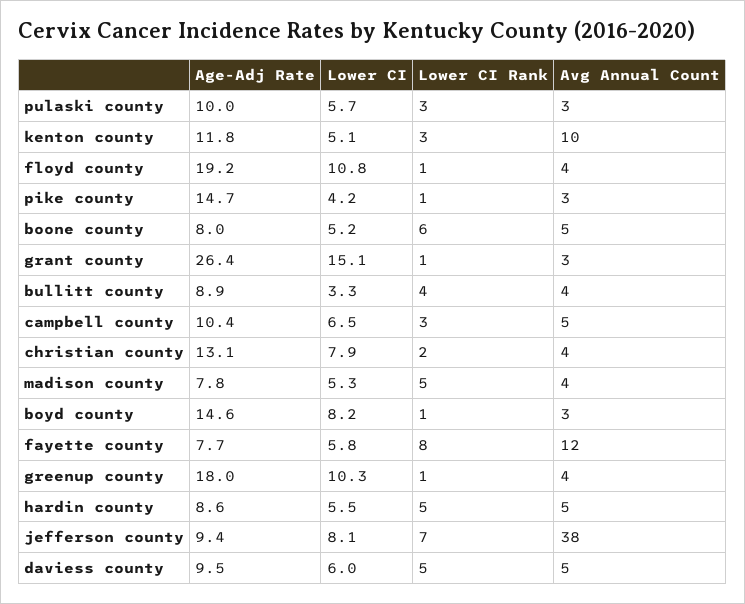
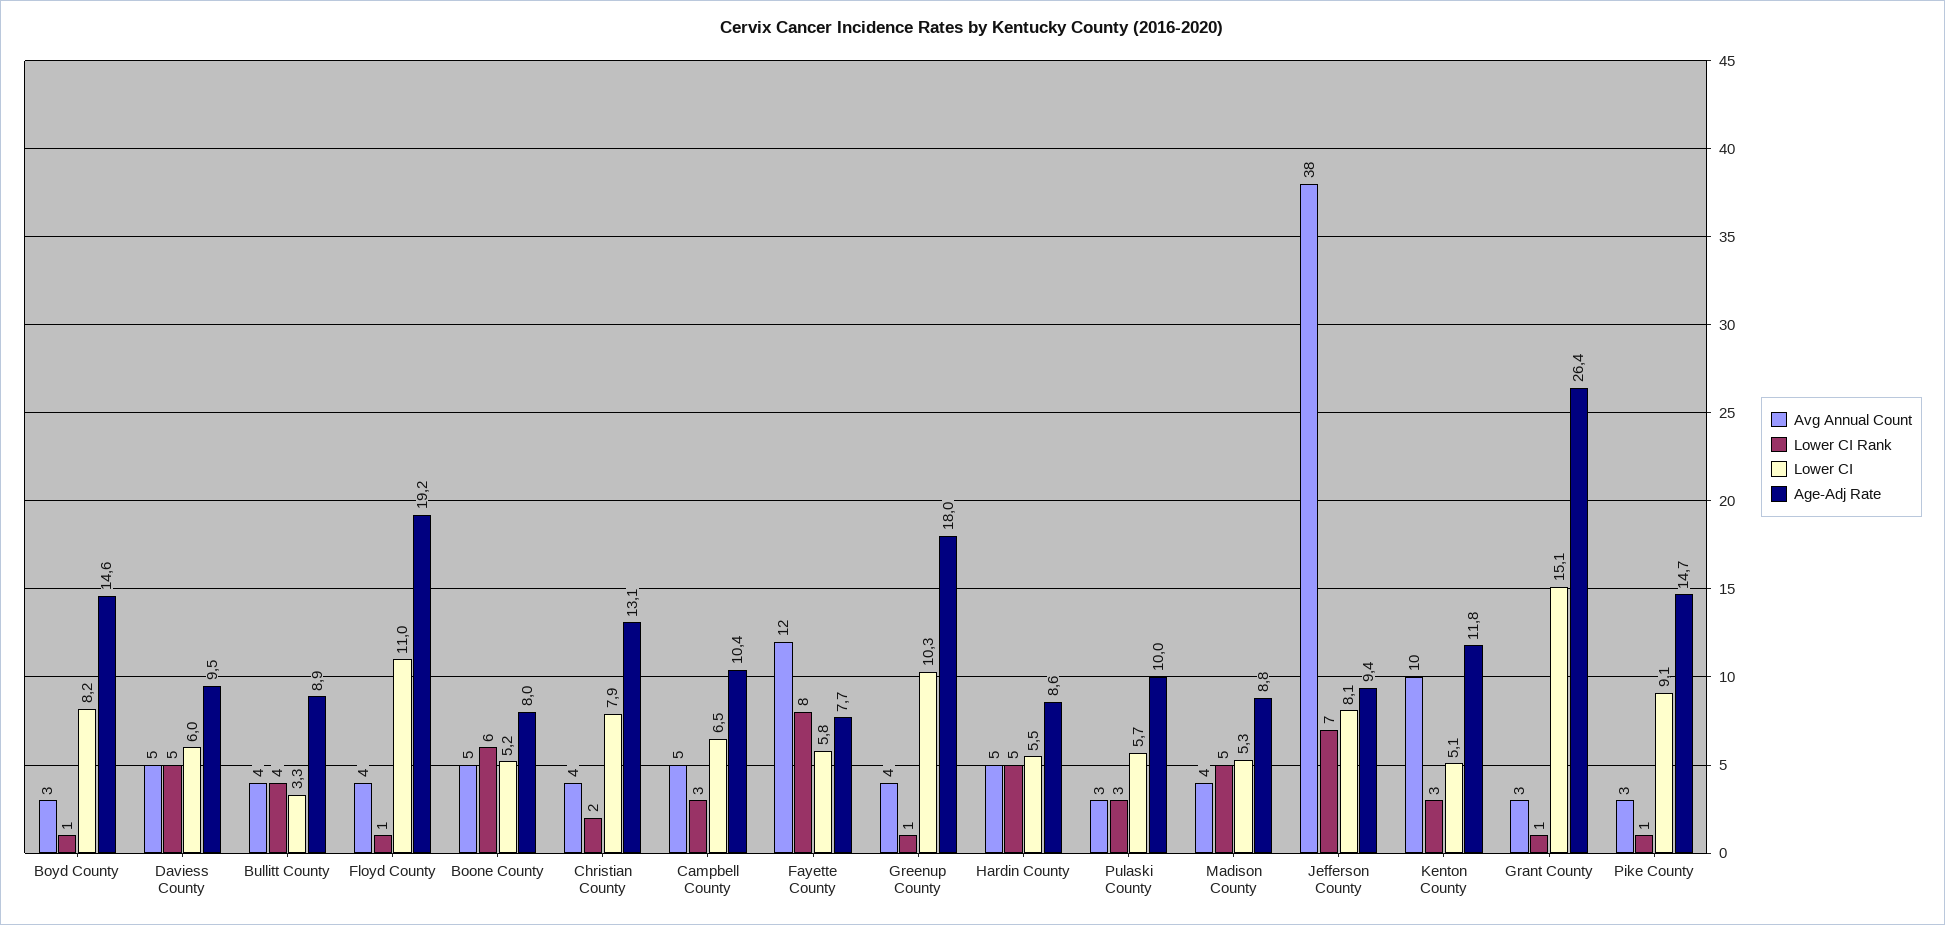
Lower CI, floyd county: 10.8 -> 11
Lower CI, pike county: 4.2 -> 9.1
Age-Adj Rate, madison county: 7.8 -> 8.8

